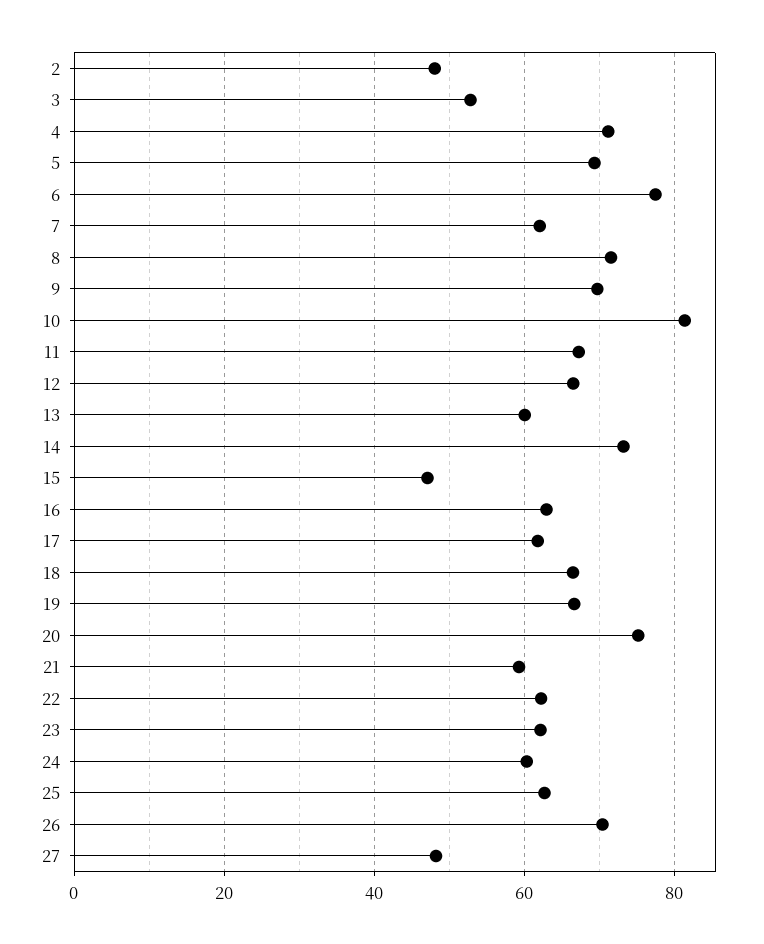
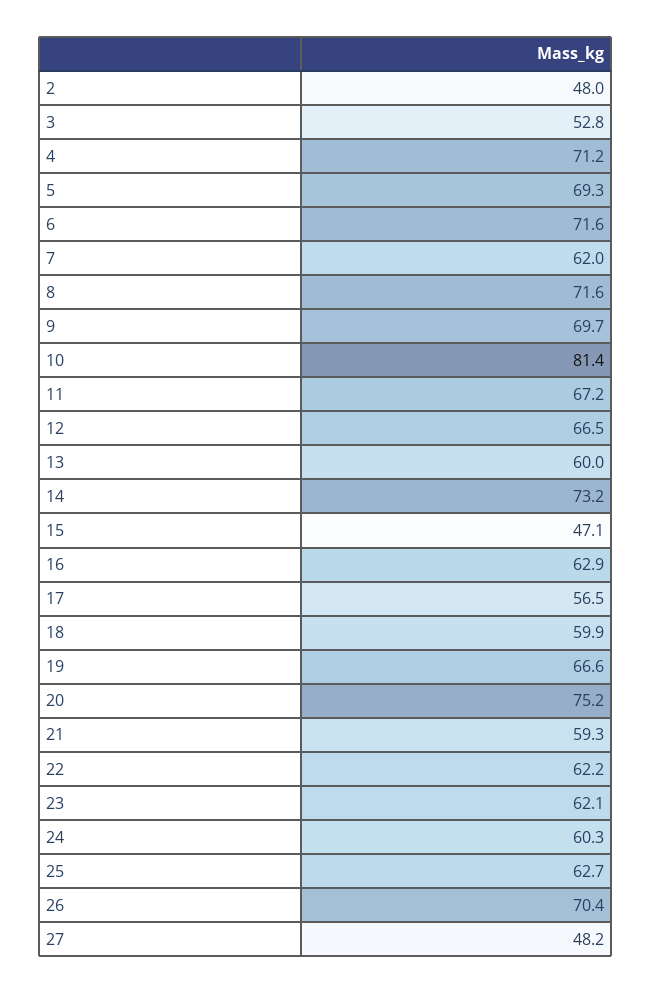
6: 78 -> 71.6
17: 62 -> 56.5
18: 66 -> 59.9

